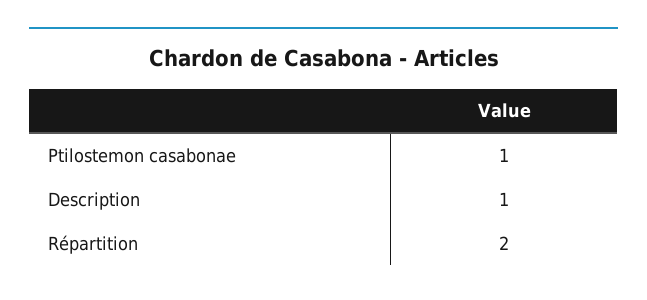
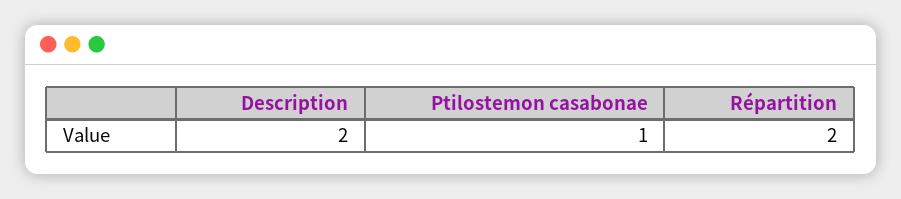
Description: 1 -> 2

